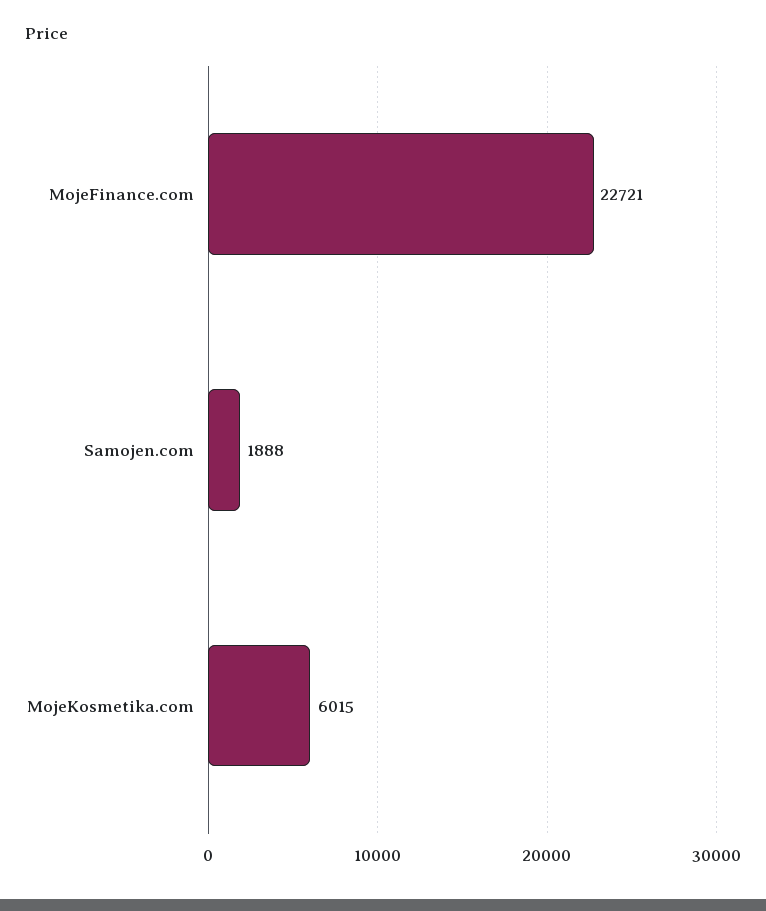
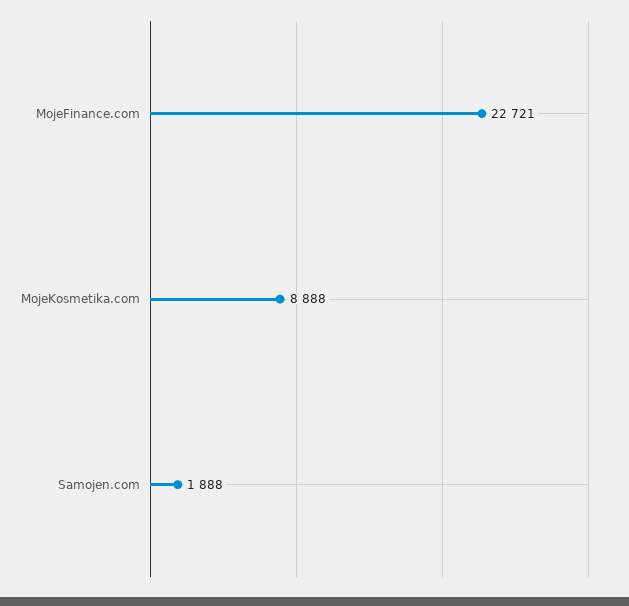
MojeKosmetika.com: 6015 -> 8888

